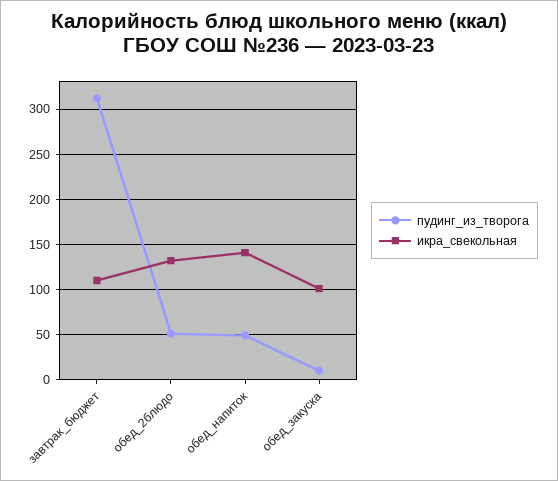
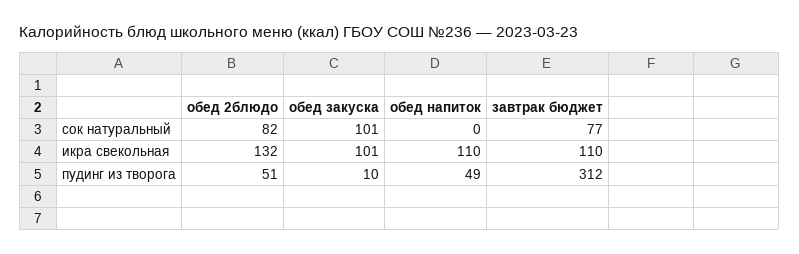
икра_свекольная, обед_напиток: 140 -> 110
сок натуральный, обед_2блюдо: none -> 82
сок натуральный, обед_закуска: none -> 101
сок натуральный, обед_напиток: none -> 0
сок натуральный, завтрак_бюджет: none -> 77

